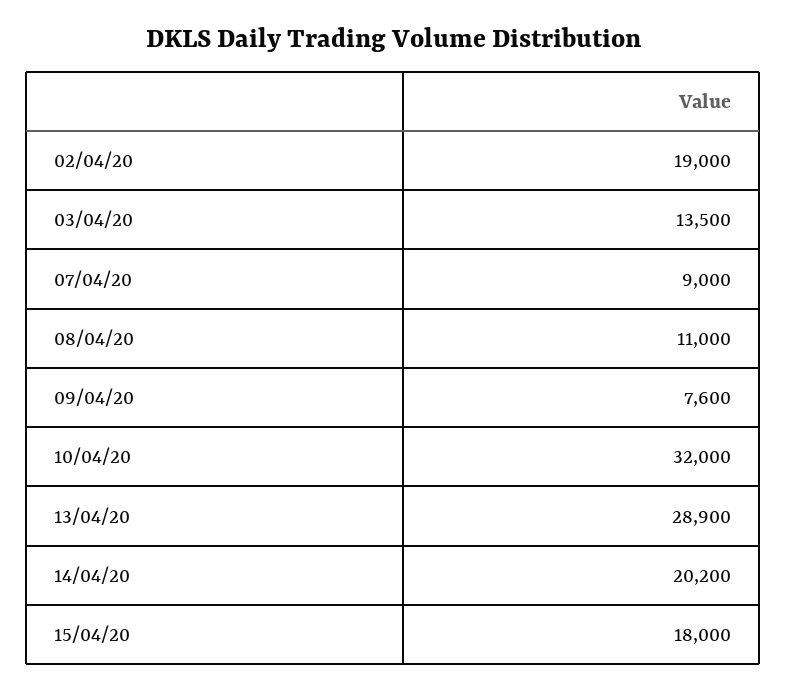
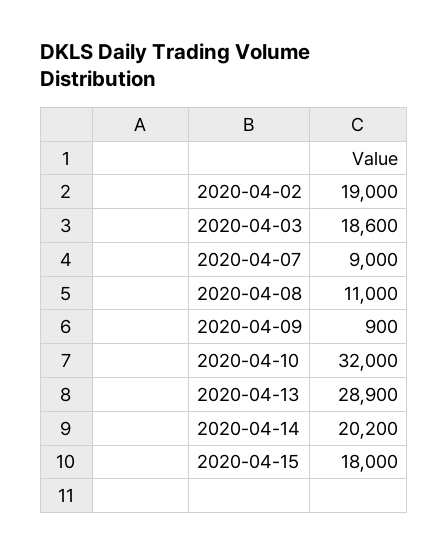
03/04/20: 13500 -> 18600
09/04/20: 7600 -> 900

